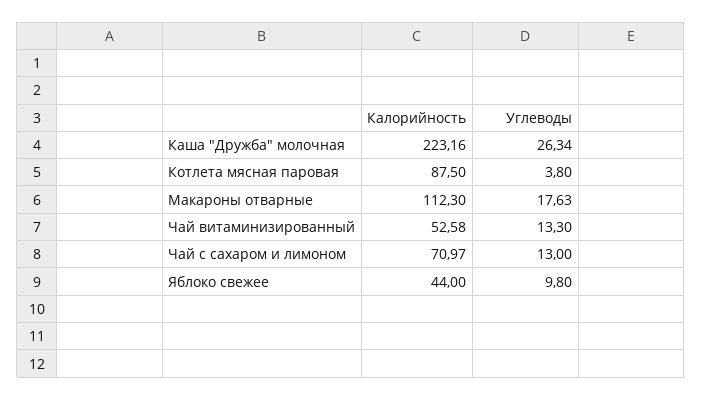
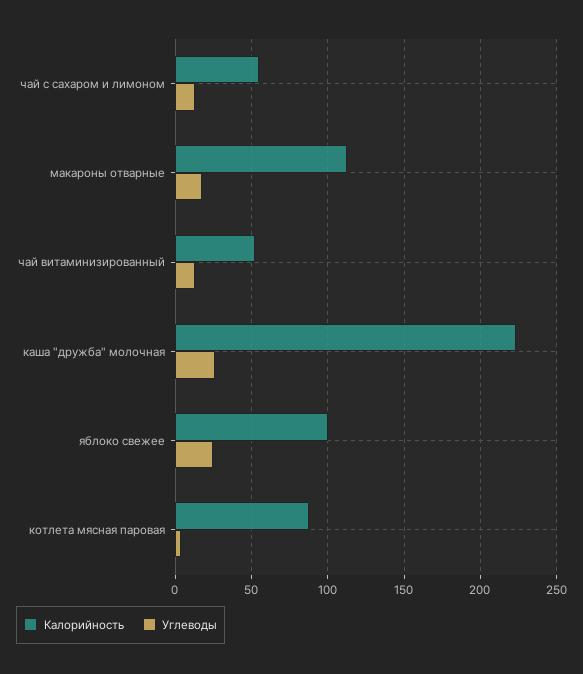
Калорийность, Чай с сахаром и лимоном: 70.97 -> 55
Калорийность, Яблоко свежее: 44 -> 100
Углеводы, Яблоко свежее: 9.8 -> 25

